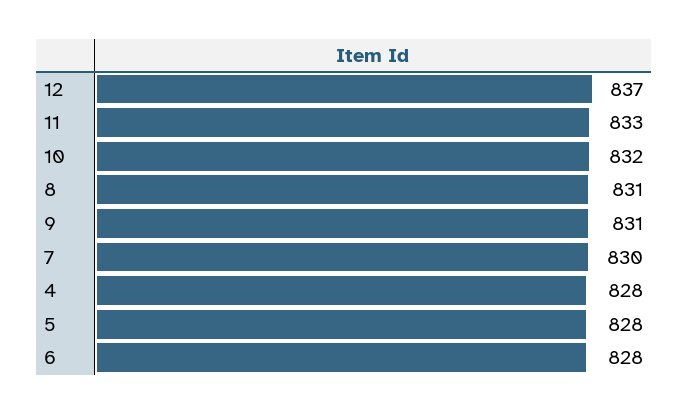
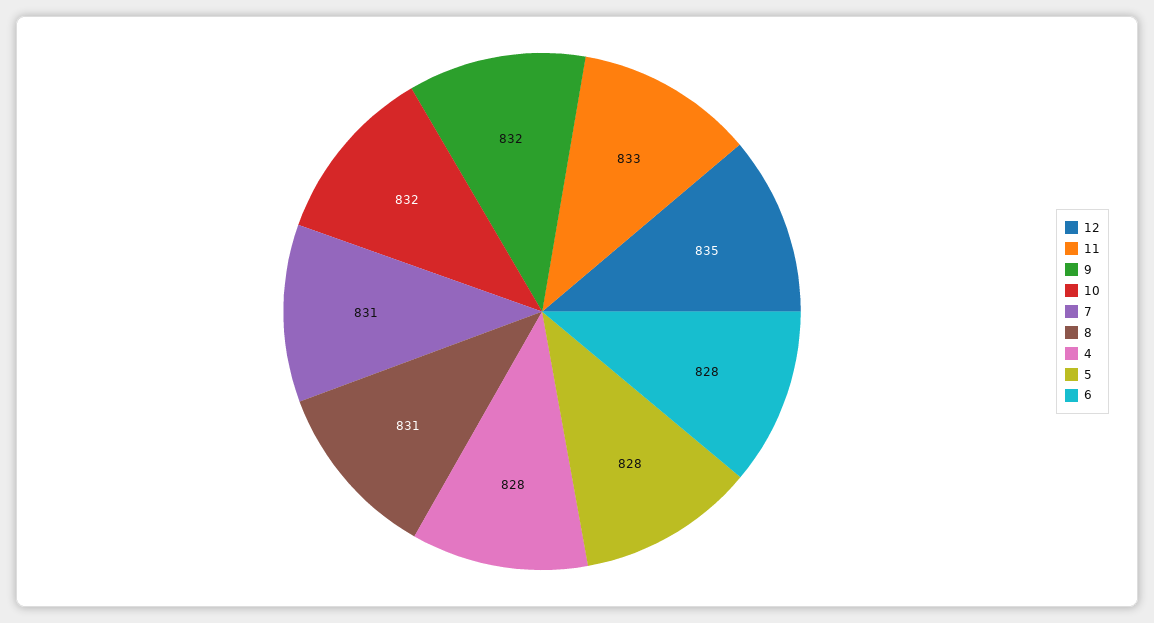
12: 837 -> 835
9: 831 -> 832
7: 830 -> 831

